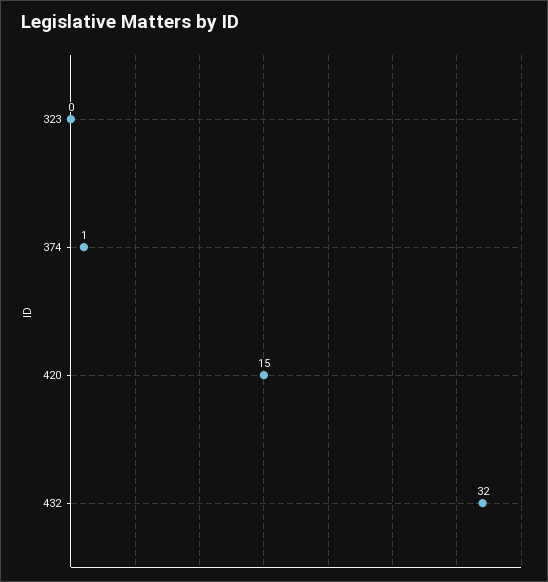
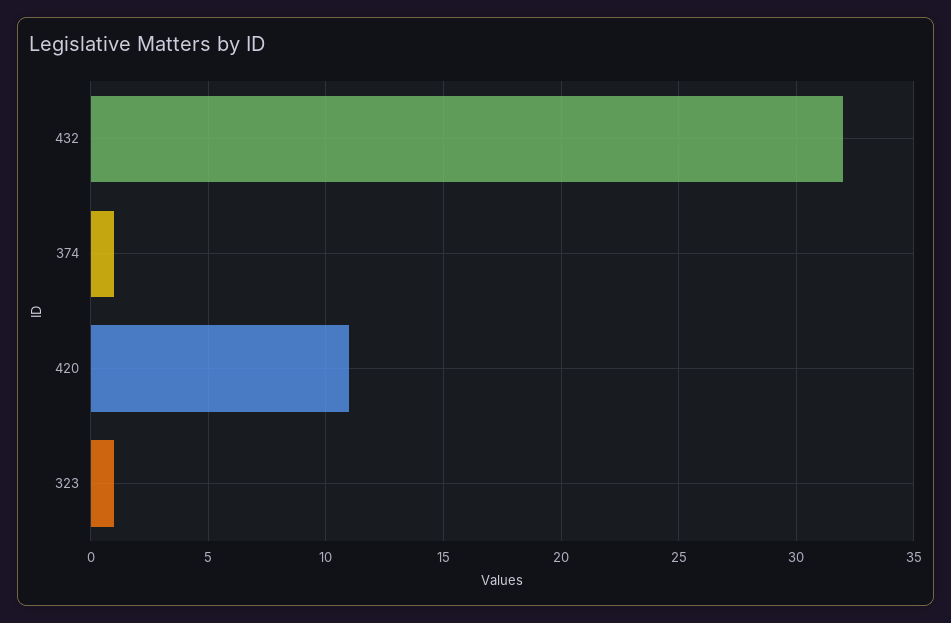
323: 0 -> 1
420: 15 -> 11

